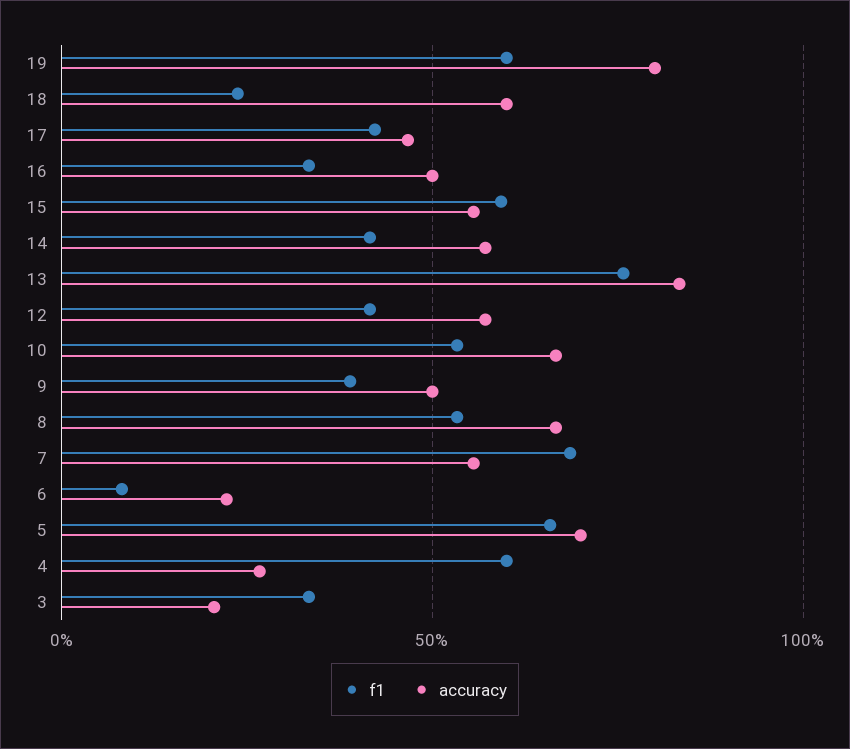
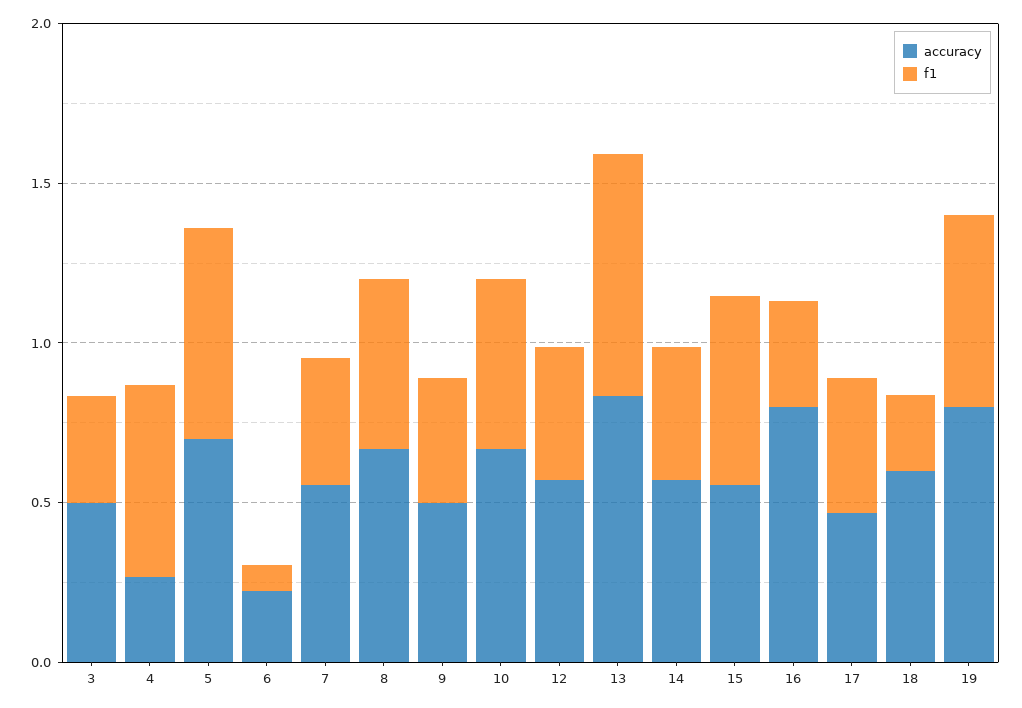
accuracy, 16: 0.5 -> 0.8
f1, 7: 0.7 -> 0.4
accuracy, 3: 0.2 -> 0.5

